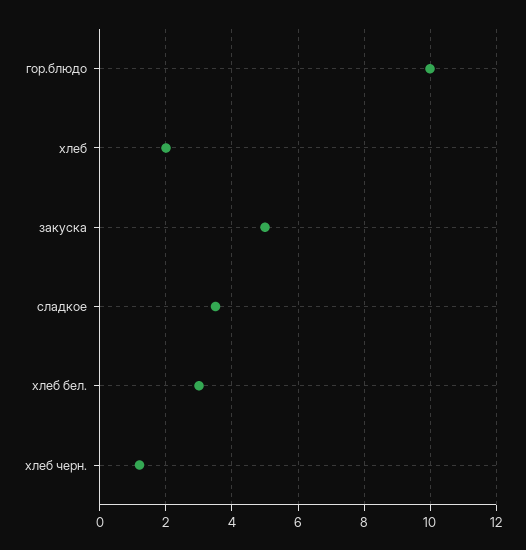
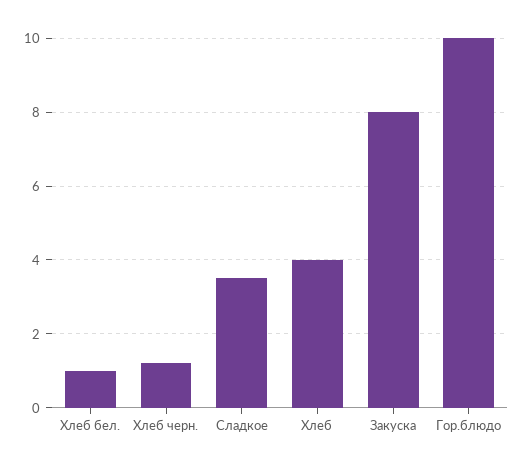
хлеб: 2 -> 4
закуска: 5 -> 8
хлеб бел.: 3 -> 1

